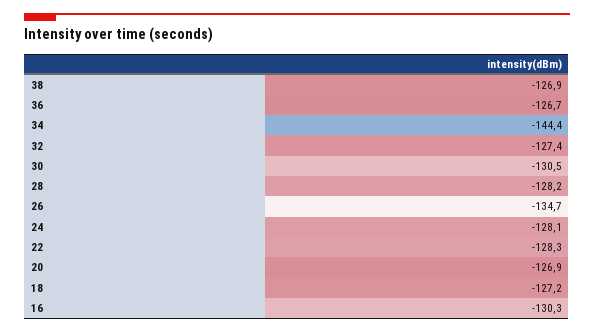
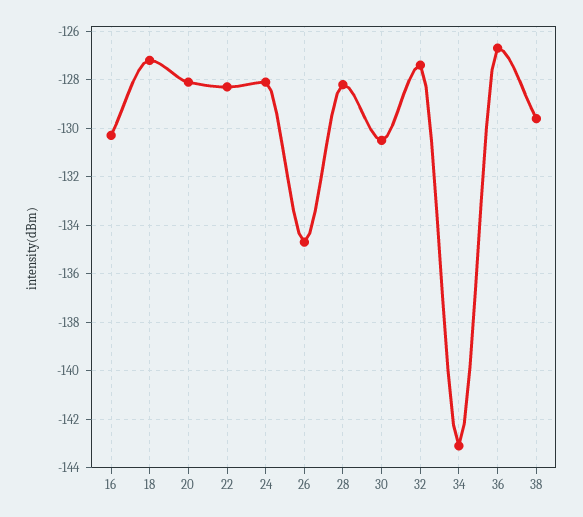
38: -126.9 -> -129.5
34: -144.4 -> -143
20: -126.9 -> -128

